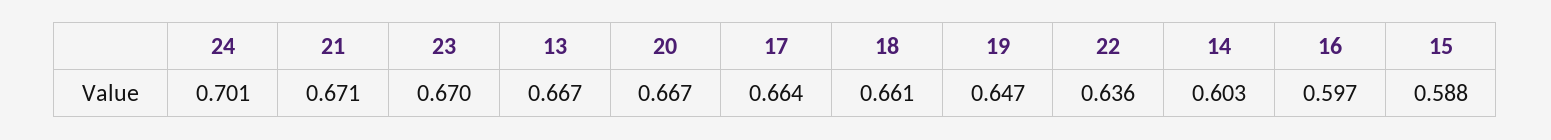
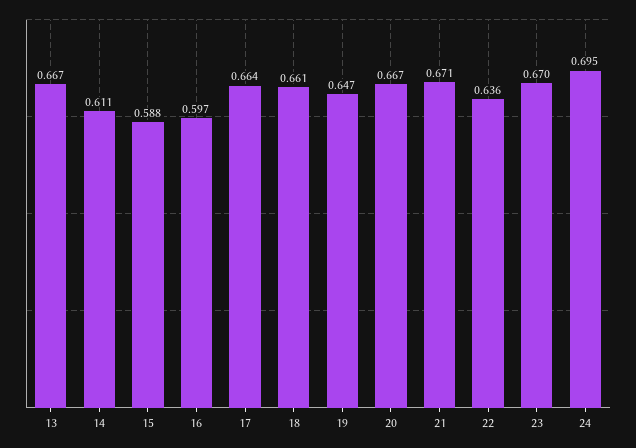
24: 0.701 -> 0.695
14: 0.603 -> 0.611

